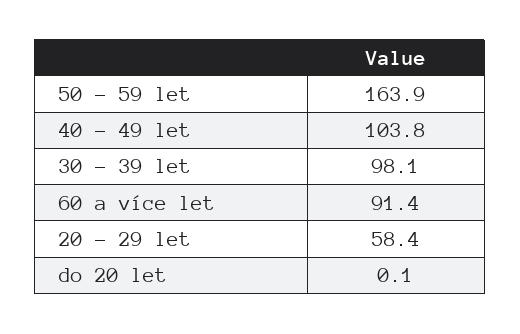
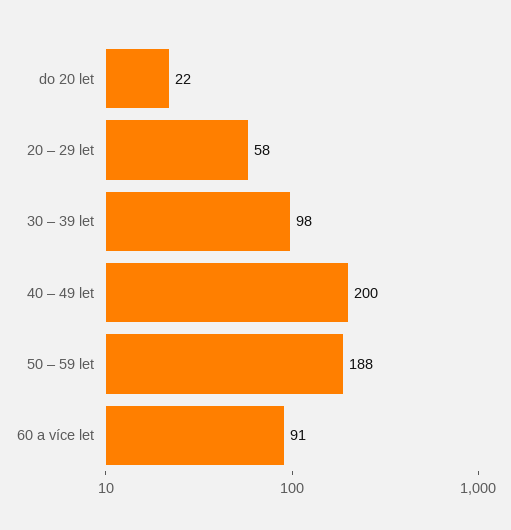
50 – 59 let: 163.9 -> 188
40 – 49 let: 103.8 -> 200
do 20 let: 0.1 -> 22

